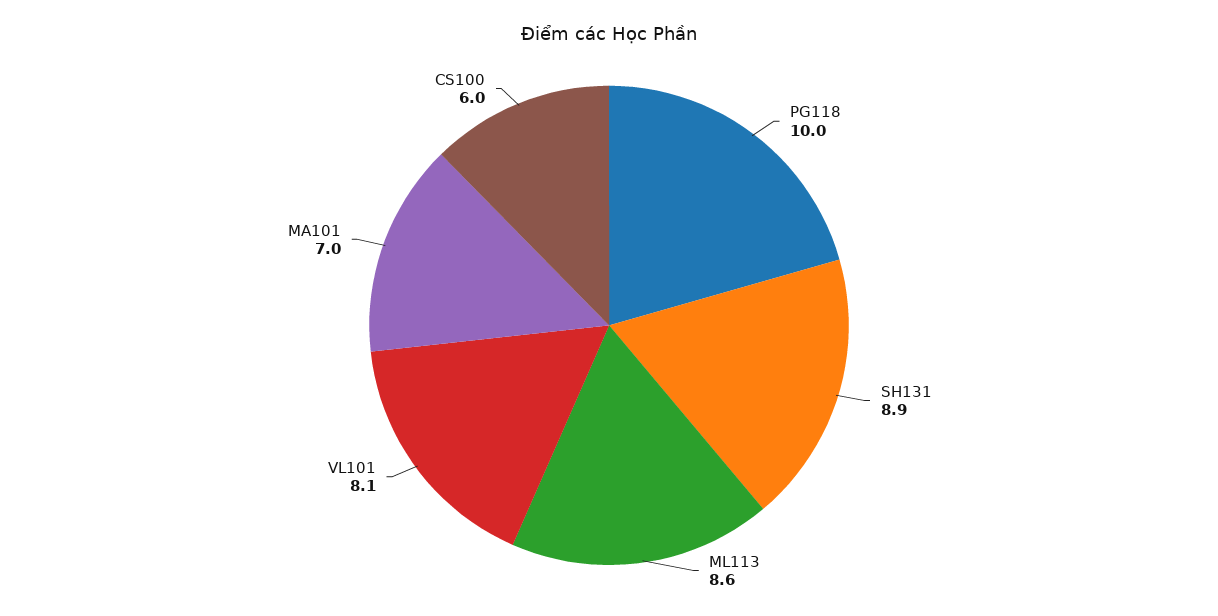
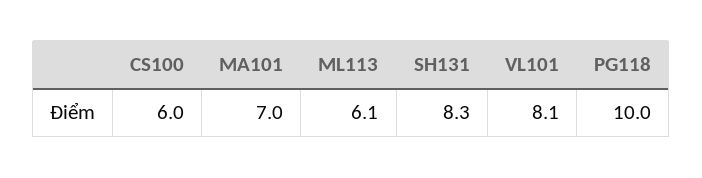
SH131: 8.9 -> 8.3
ML113: 8.6 -> 6.1

